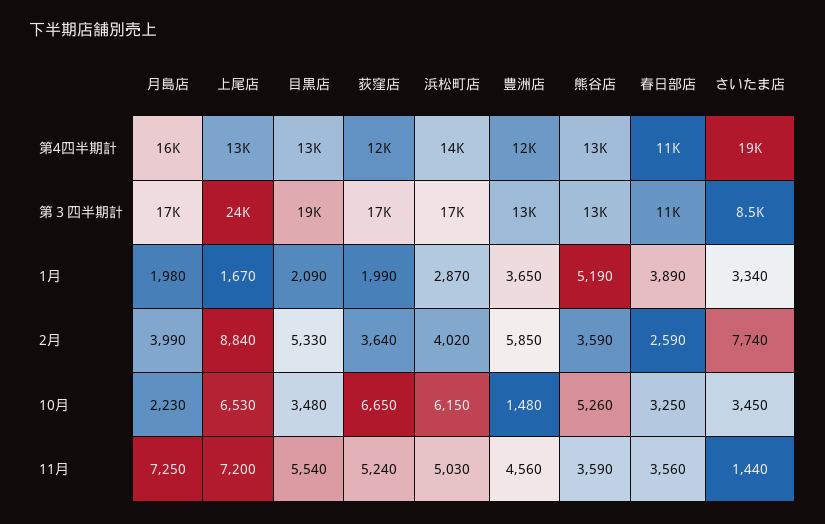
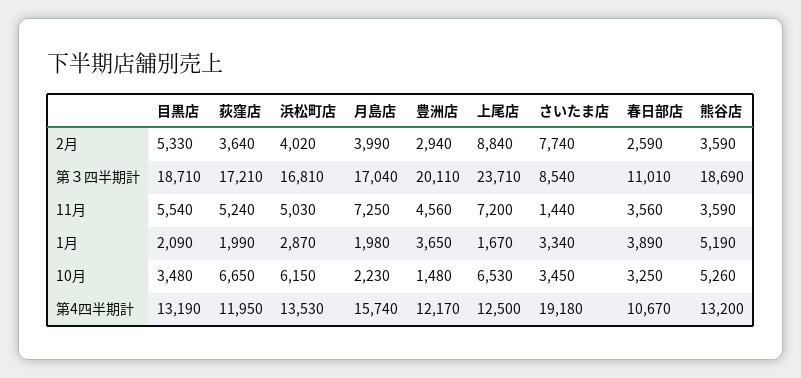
豊洲店, 第３四半期計: 13000 -> 20110
熊谷店, 第３四半期計: 13000 -> 18690
豊洲店, 2月: 5850 -> 2940

